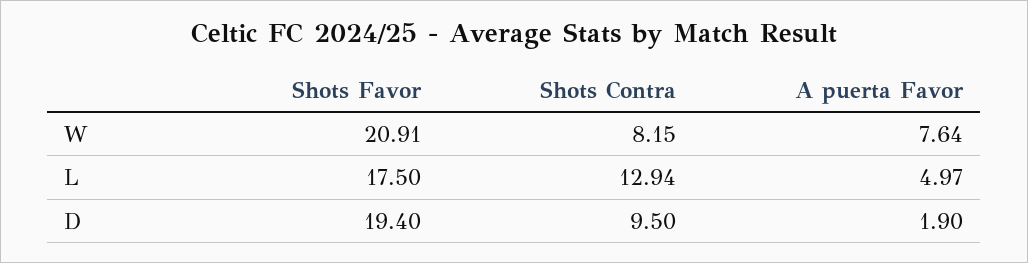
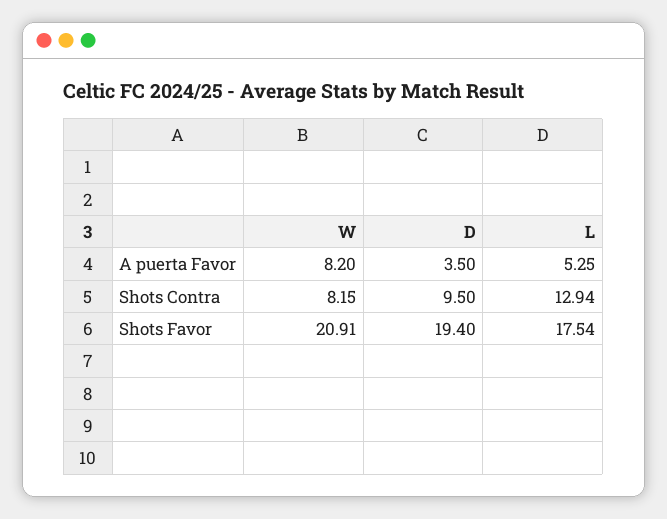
A puerta Favor, W: 7.64 -> 8.2
Shots Favor, L: 17.5 -> 17.54
A puerta Favor, L: 4.97 -> 5.25
A puerta Favor, D: 1.9 -> 3.5

